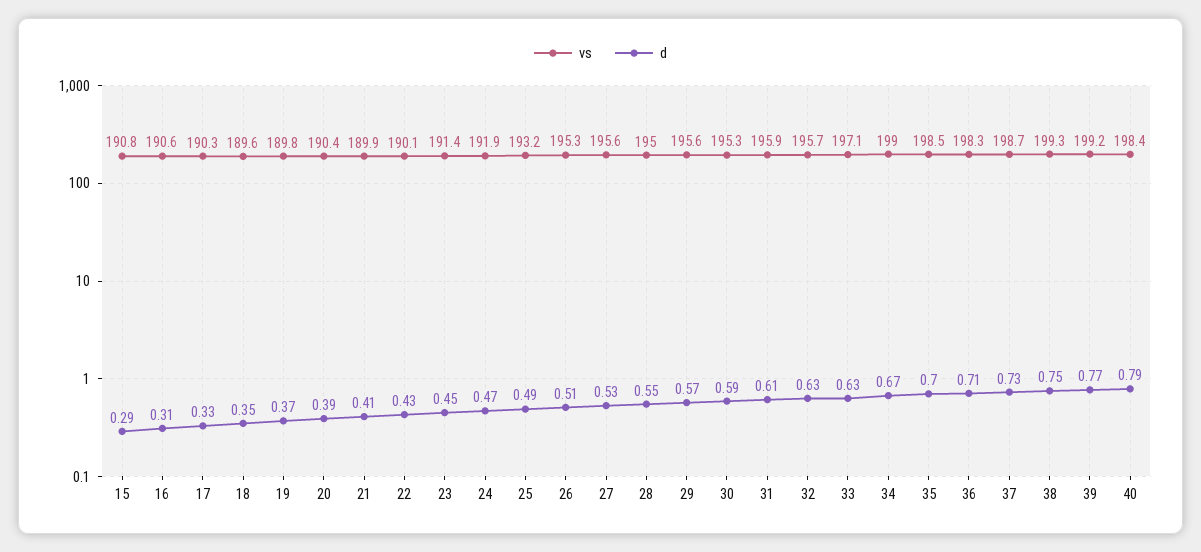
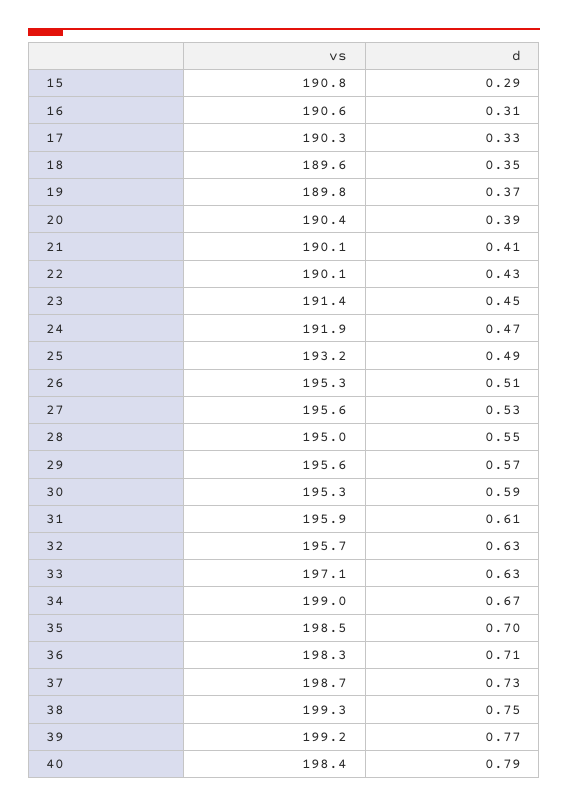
vs, 21: 189.9 -> 190.1

